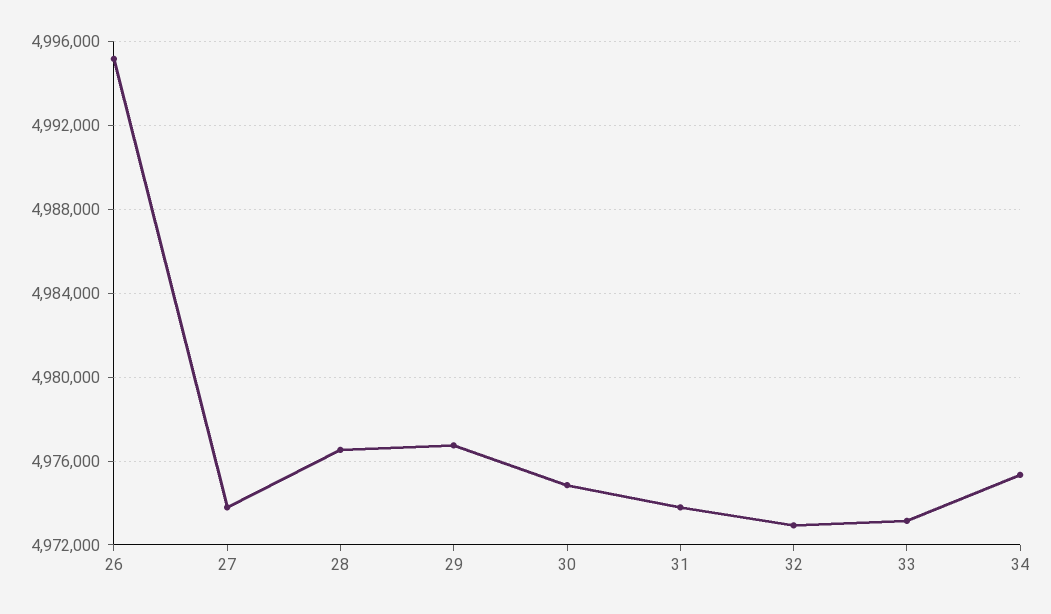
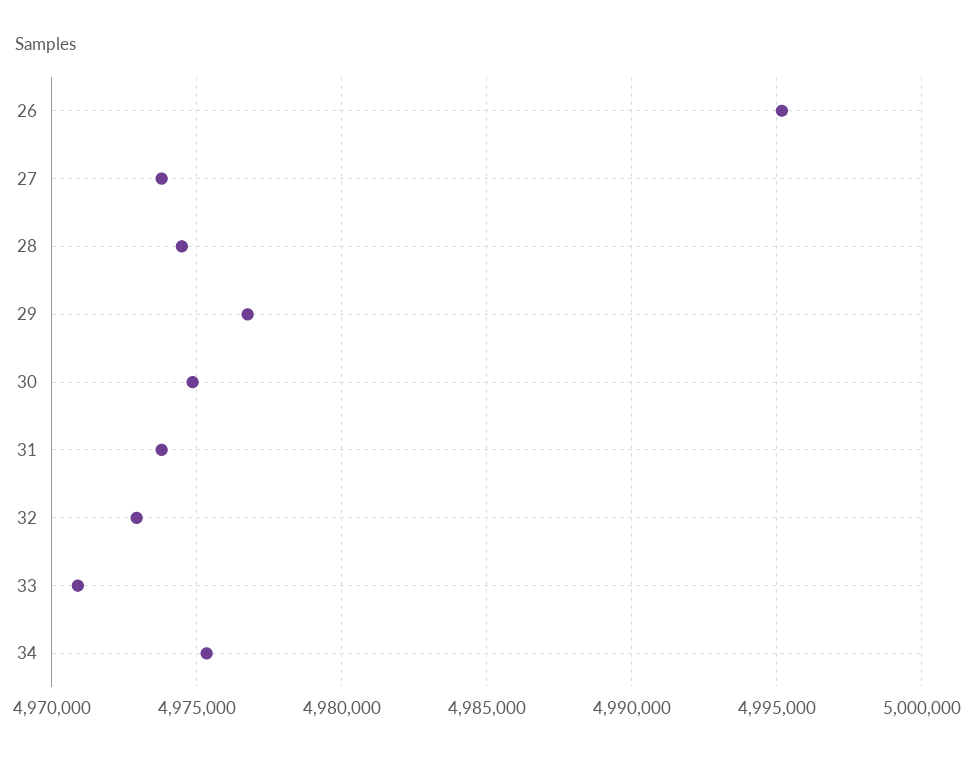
28: 4976500 -> 4974500
33: 4973000 -> 4971000

